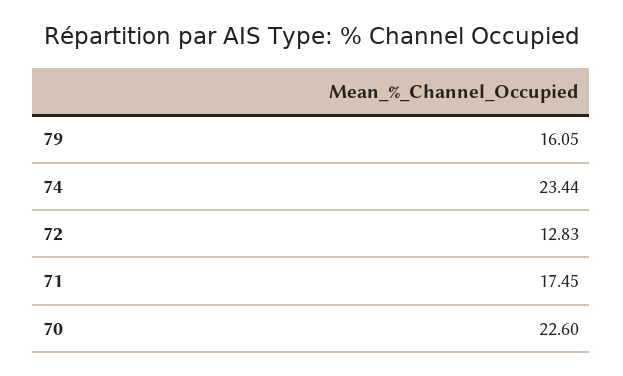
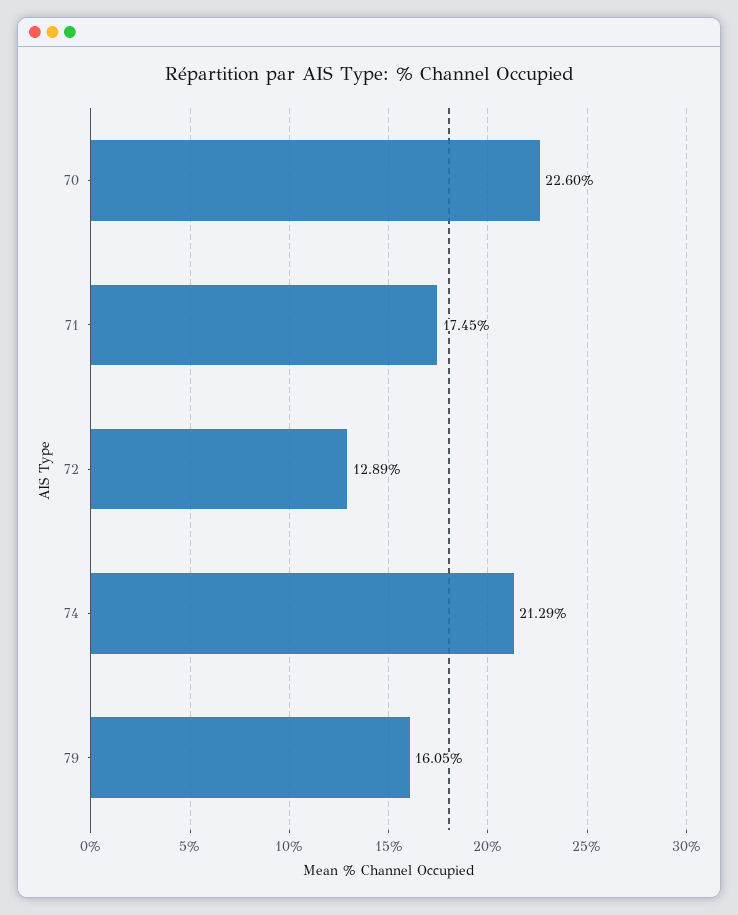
74: 23.44 -> 21.29
72: 12.83 -> 12.89

